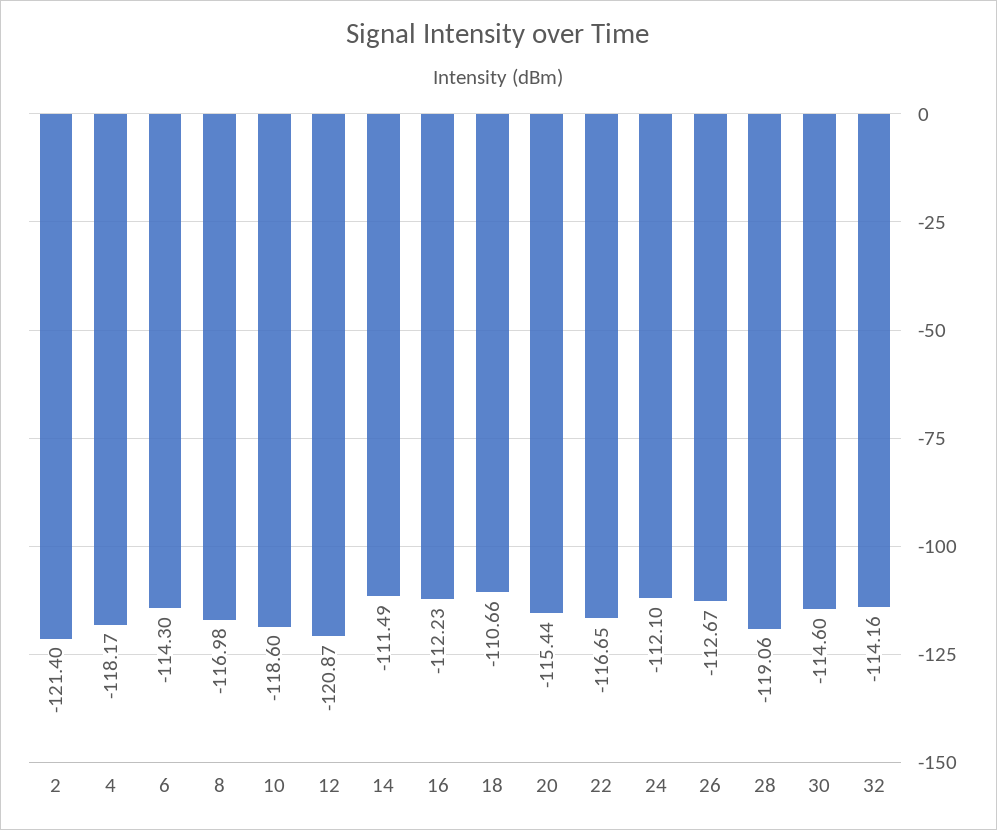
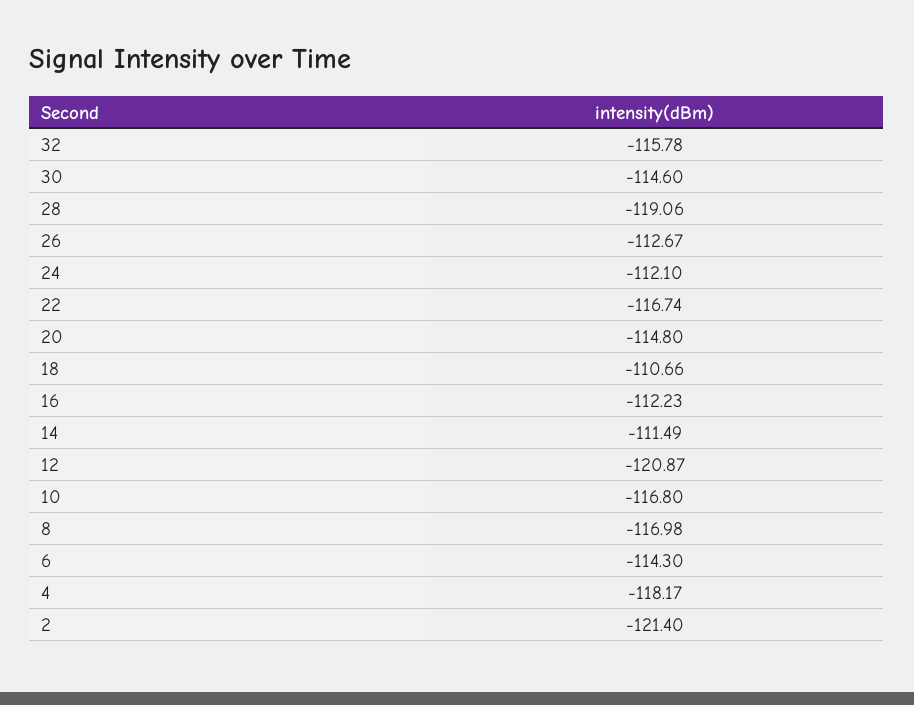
10: -118.6 -> -116.8
20: -115.44 -> -114.8
22: -116.65 -> -116.74
32: -114.16 -> -115.78

